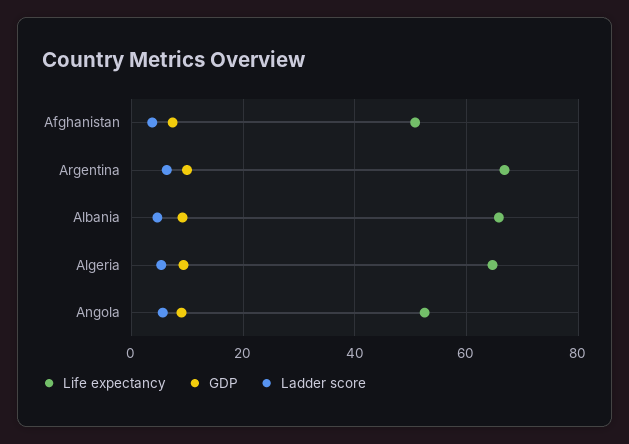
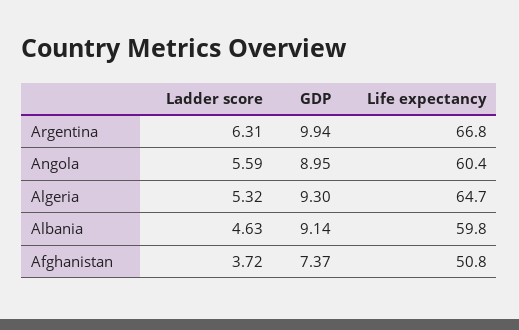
Life expectancy, Albania: 66 -> 59.8
Life expectancy, Angola: 52 -> 60.4

